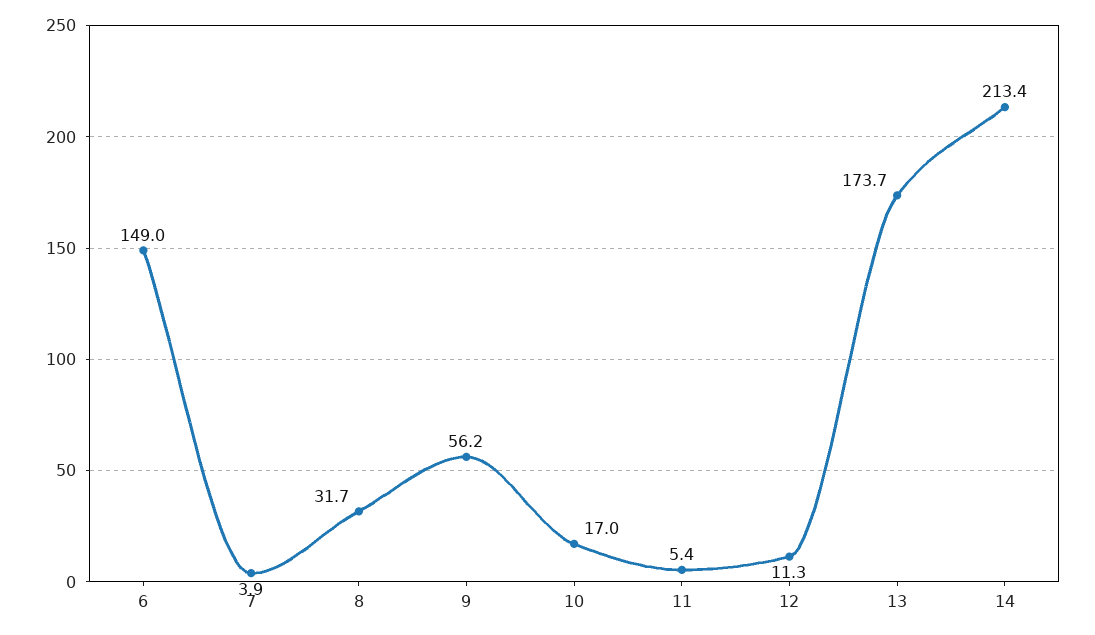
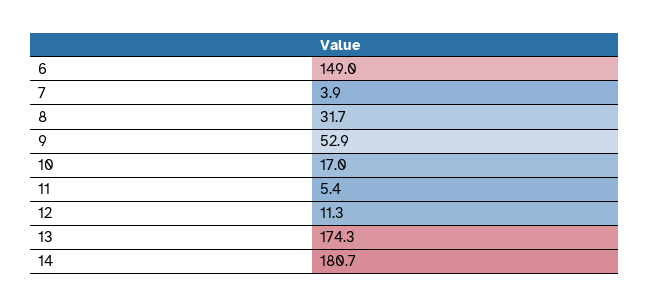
9: 56.2 -> 52.9
13: 173.7 -> 174.3
14: 213.4 -> 180.7

